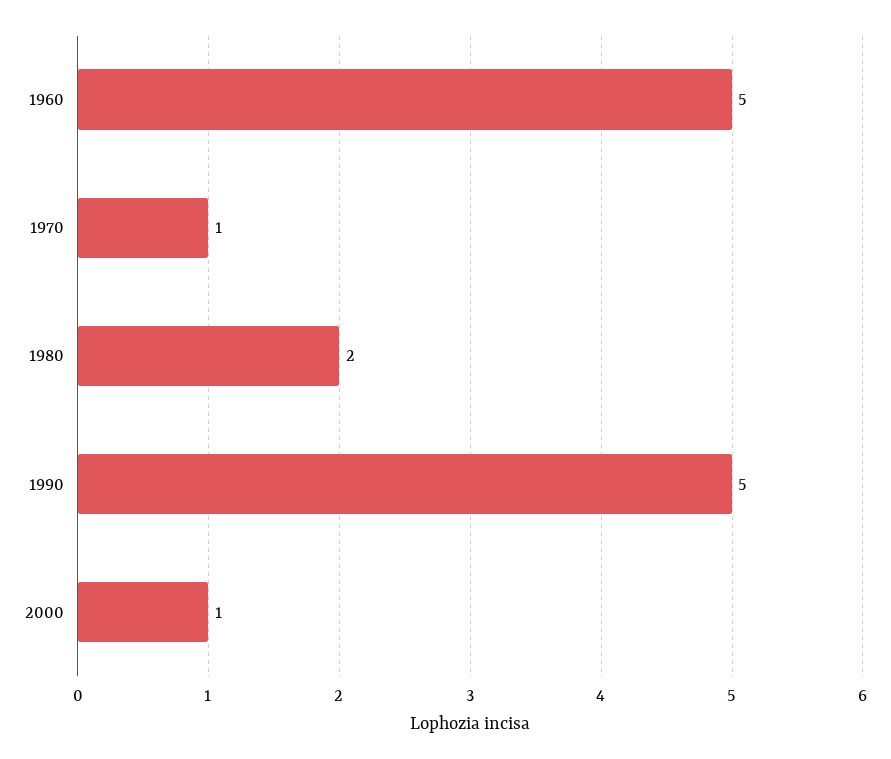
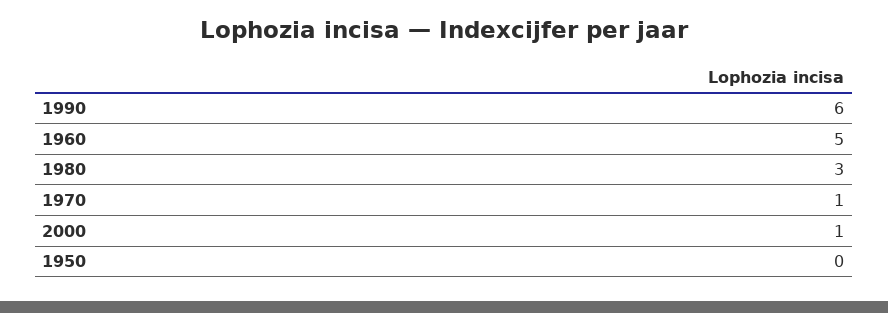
1980: 2 -> 3
1990: 5 -> 6
1950: none -> 0

